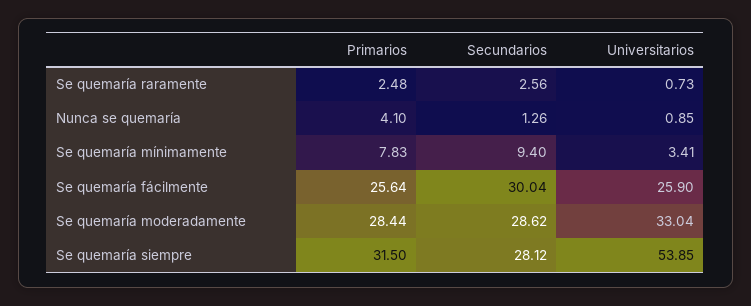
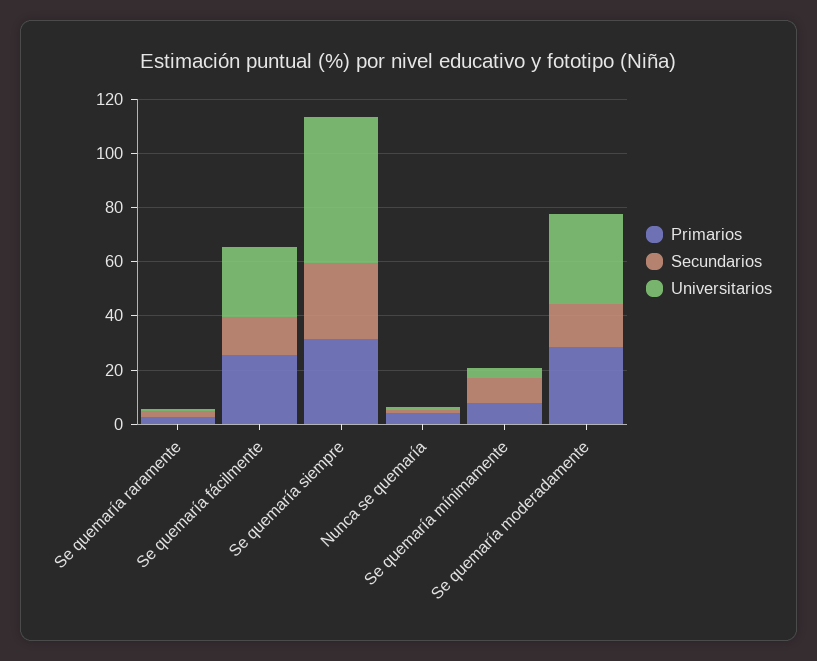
Secundarios, Se quemaría fácilmente: 30.04 -> 15
Secundarios, Se quemaría moderadamente: 28.62 -> 15

